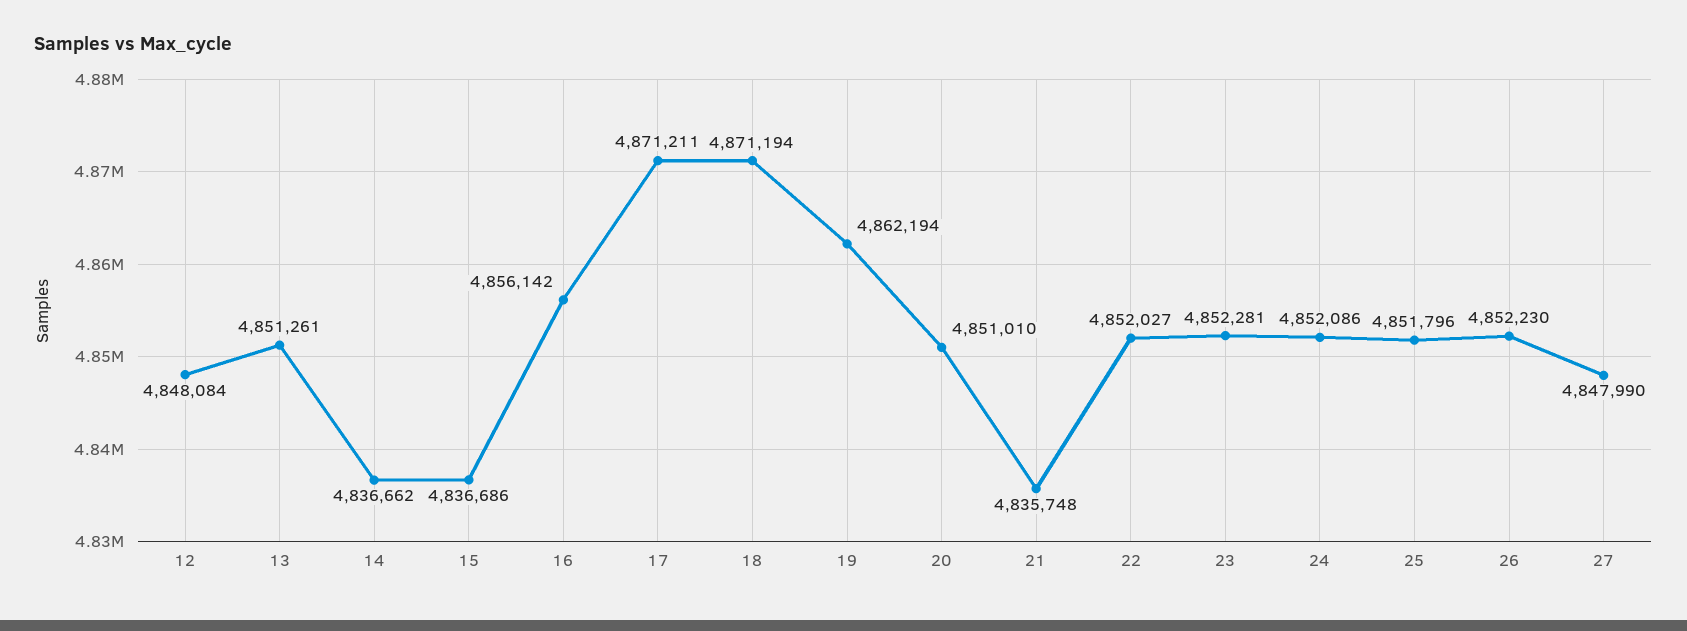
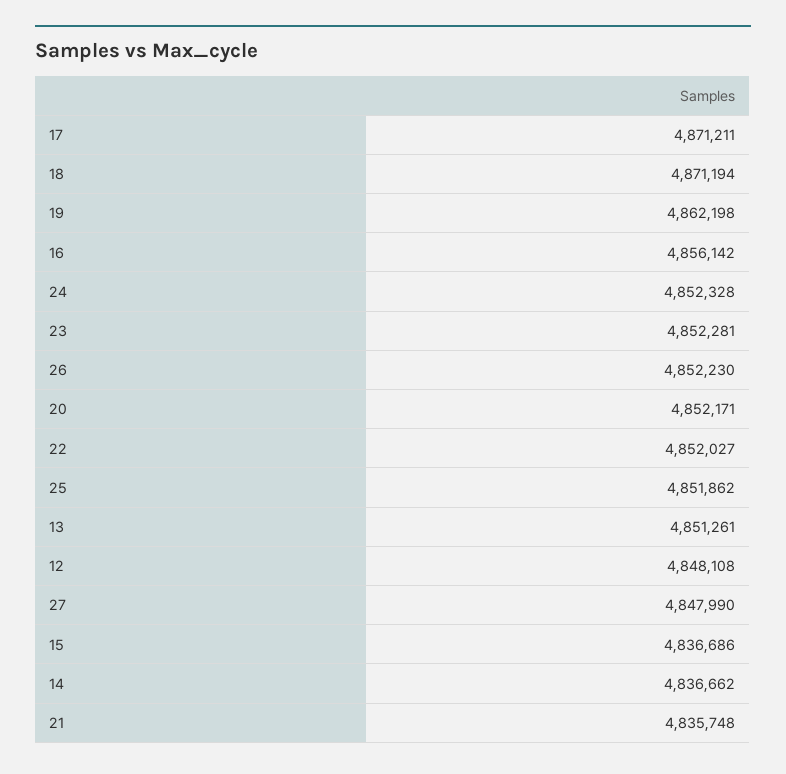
12: 4848084 -> 4848108
19: 4862194 -> 4862198
20: 4851010 -> 4852171
24: 4852086 -> 4852328
25: 4851796 -> 4851862

